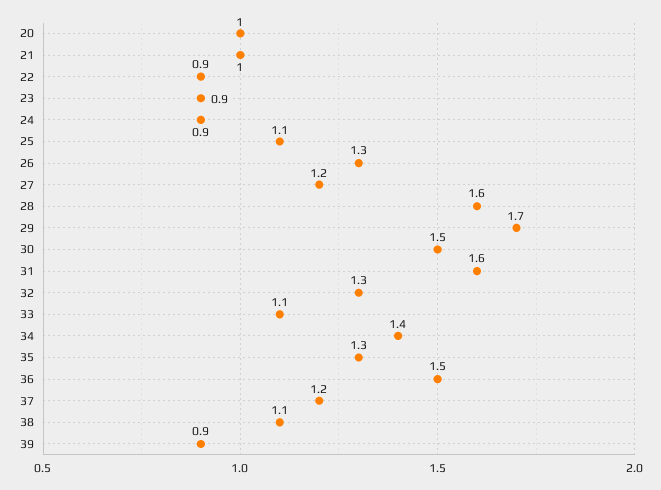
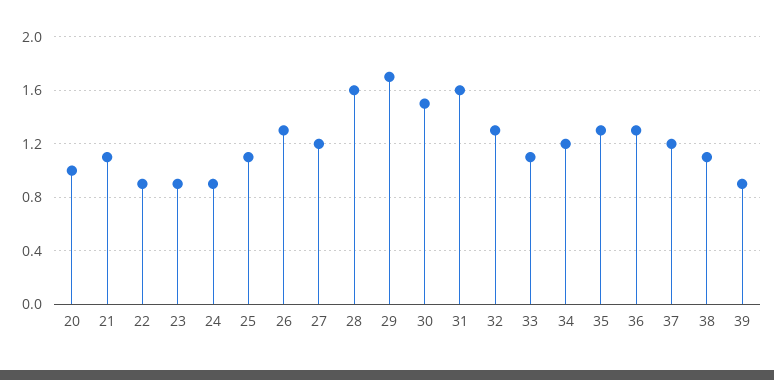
21: 1 -> 1.1
34: 1.4 -> 1.2
36: 1.5 -> 1.3

